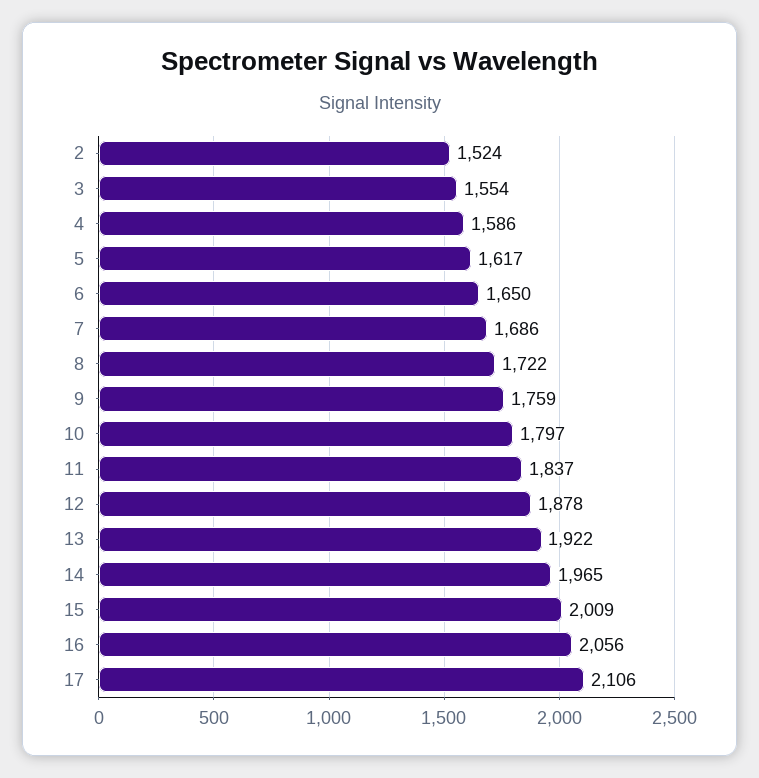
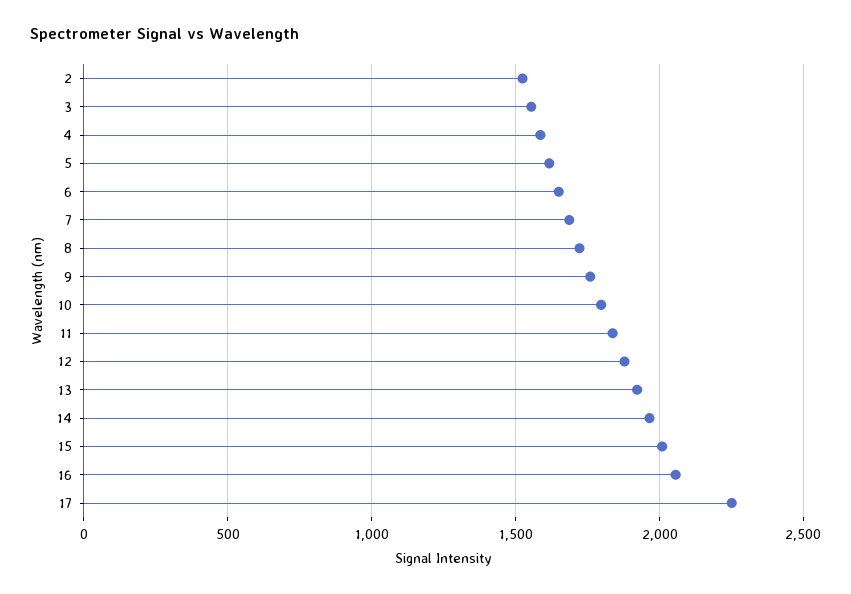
17: 2106 -> 2250

